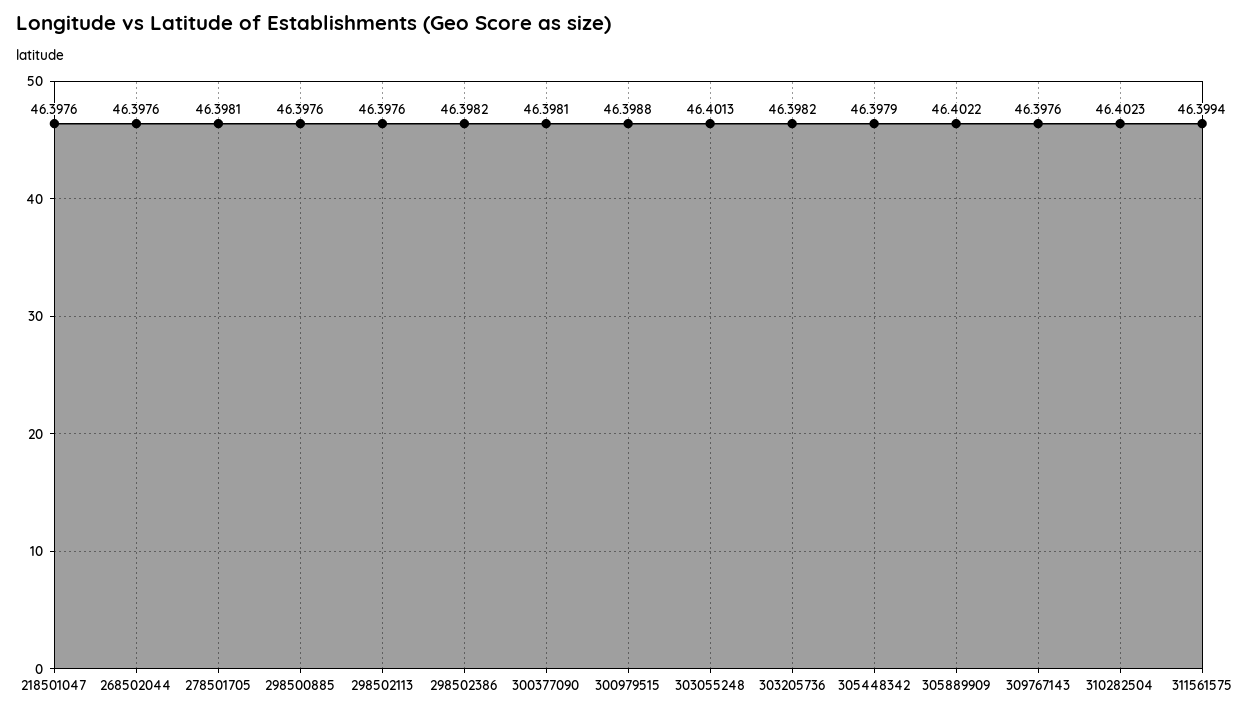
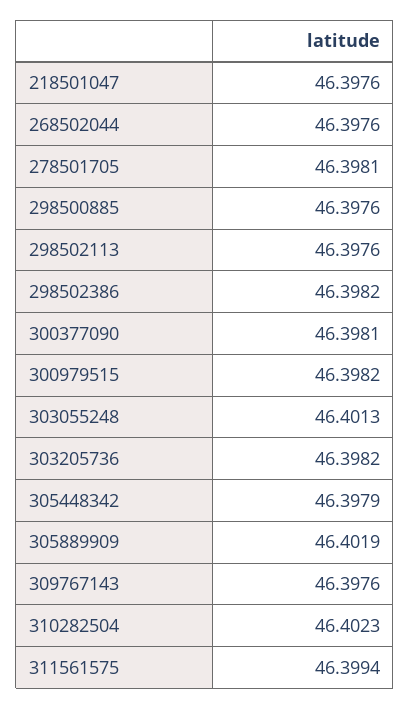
300979515: 46.3988 -> 46.3982
305889909: 46.4022 -> 46.4019

